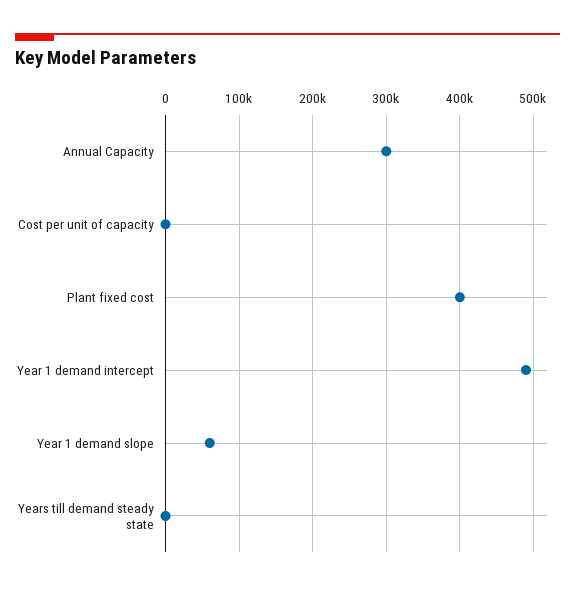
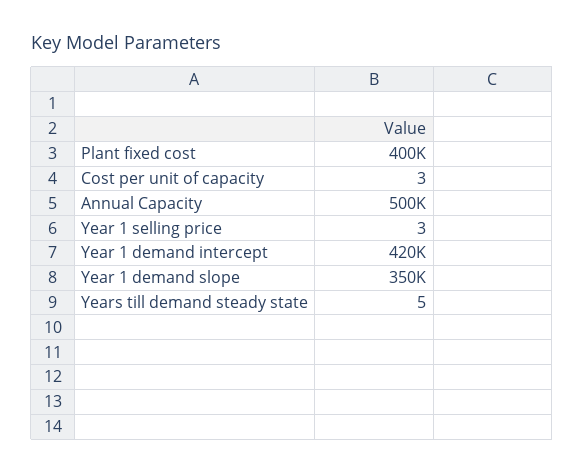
Annual Capacity: 300000 -> 500000
Year 1 demand intercept: 490000 -> 420000
Year 1 demand slope: 60000 -> 350000
Year 1 selling price: none -> 3

